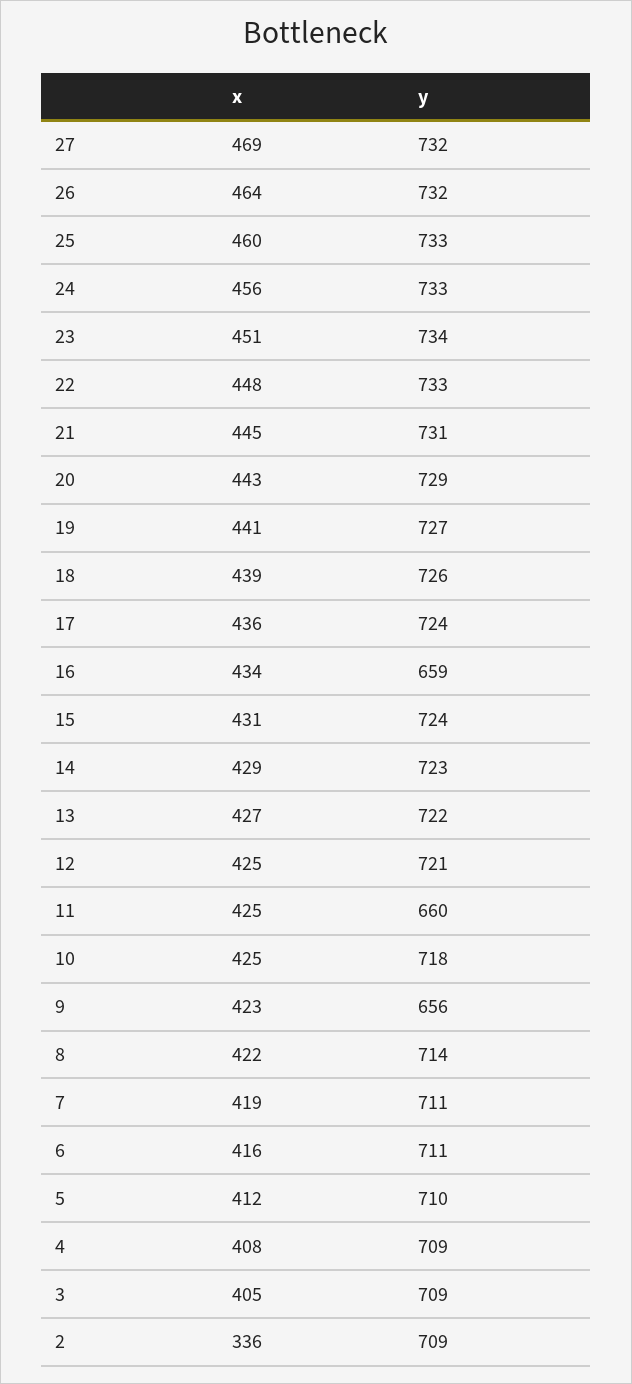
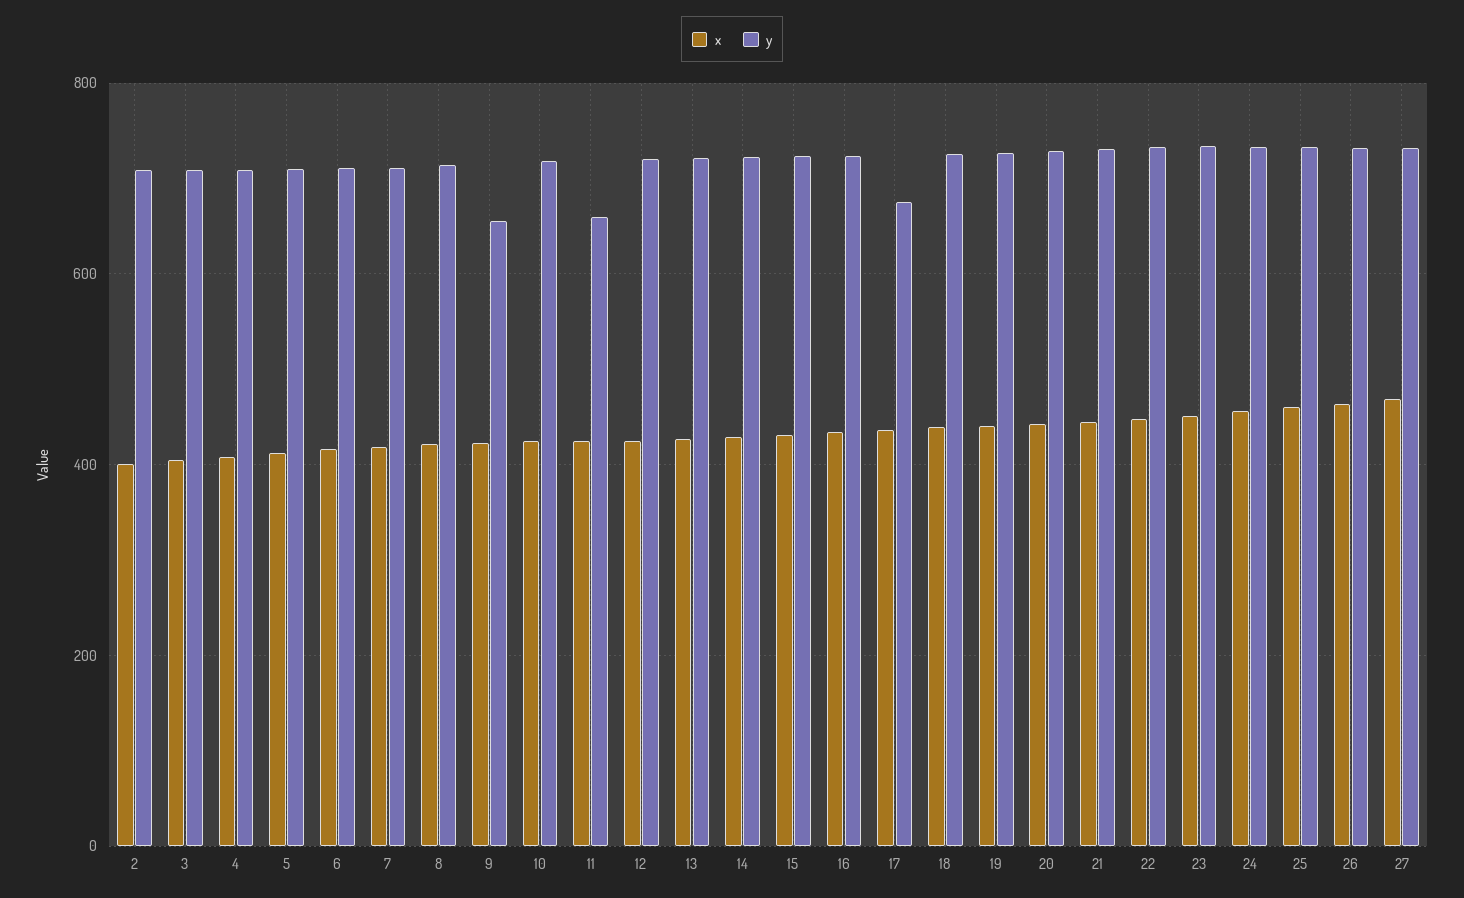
y, 17: 724 -> 680
y, 16: 659 -> 720
x, 2: 336 -> 400

